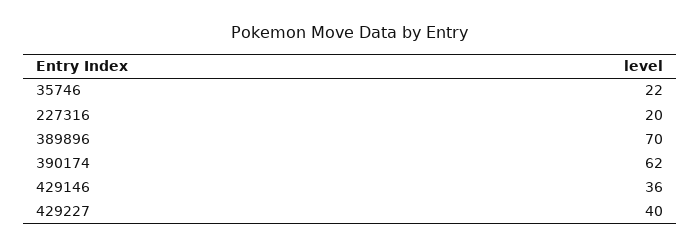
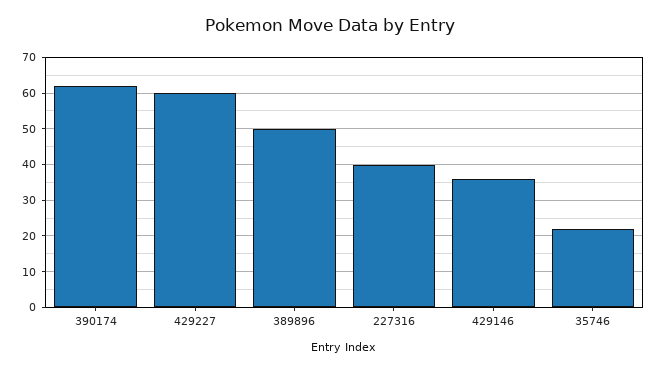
227316: 20 -> 40
389896: 70 -> 50
429227: 40 -> 60

